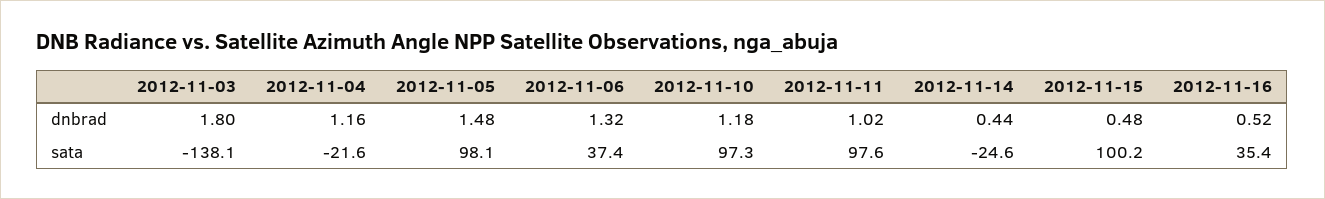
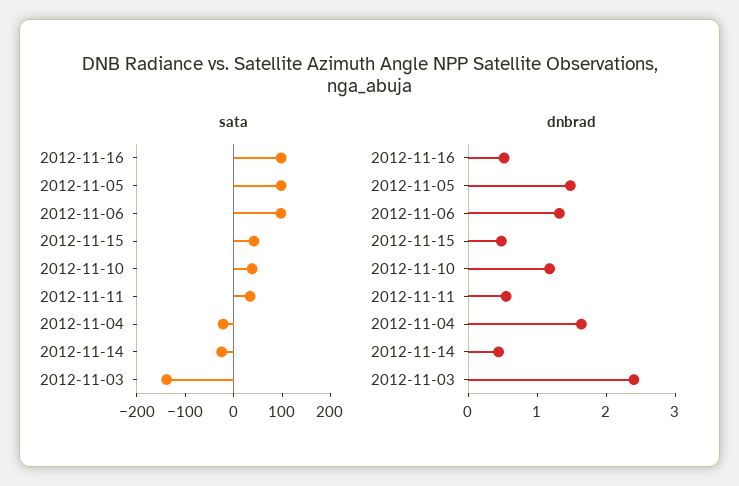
dnbrad, 2012-11-03: 1.8 -> 2.4
dnbrad, 2012-11-04: 1.16 -> 1.6
dnbrad, 2012-11-11: 1.02 -> 0.6
sata, 2012-11-06: 37.4 -> 100
sata, 2012-11-10: 97.3 -> 40
sata, 2012-11-11: 97.6 -> 40
sata, 2012-11-15: 100.2 -> 40
sata, 2012-11-16: 35.4 -> 100

